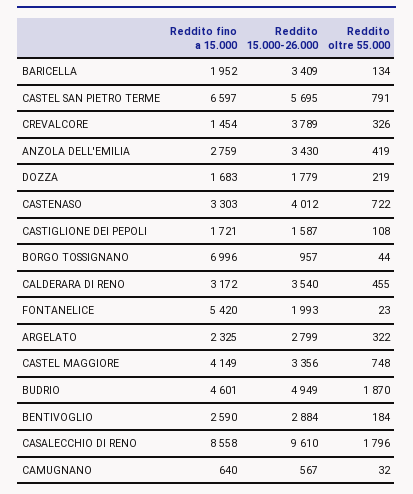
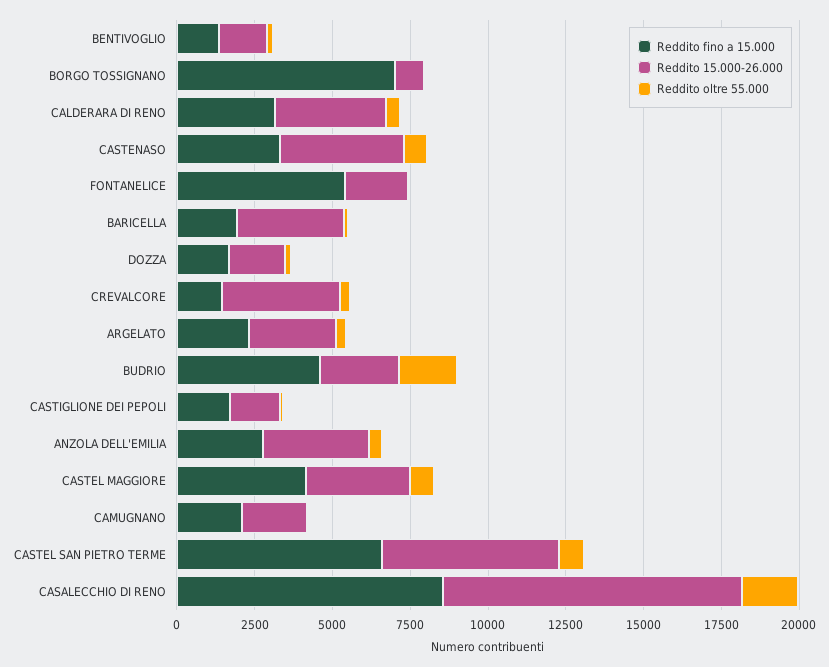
Reddito 15.000-26.000, BUDRIO: 4949 -> 2500
Reddito fino a 15.000, BENTIVOGLIO: 2590 -> 1500
Reddito 15.000-26.000, BENTIVOGLIO: 2884 -> 1500
Reddito fino a 15.000, CAMUGNANO: 640 -> 2000
Reddito 15.000-26.000, CAMUGNANO: 567 -> 2000

